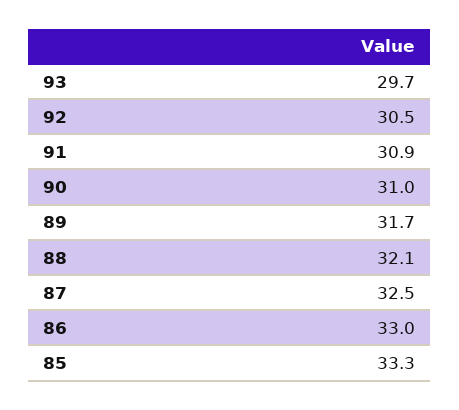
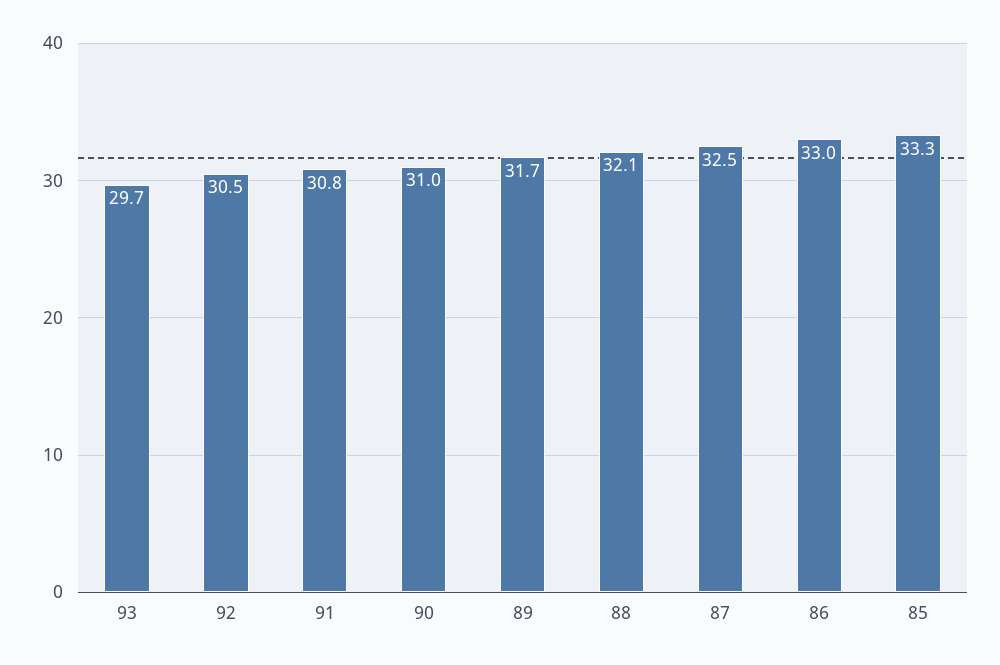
91: 30.9 -> 30.8

